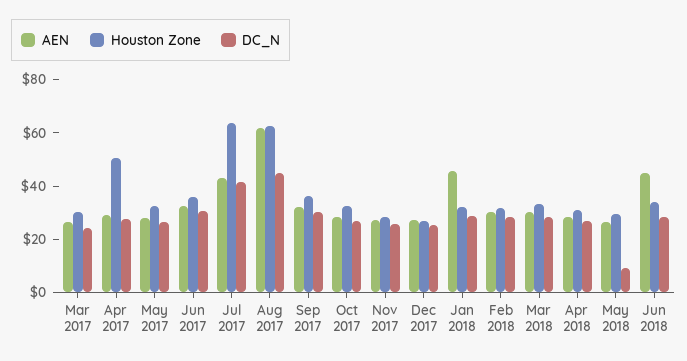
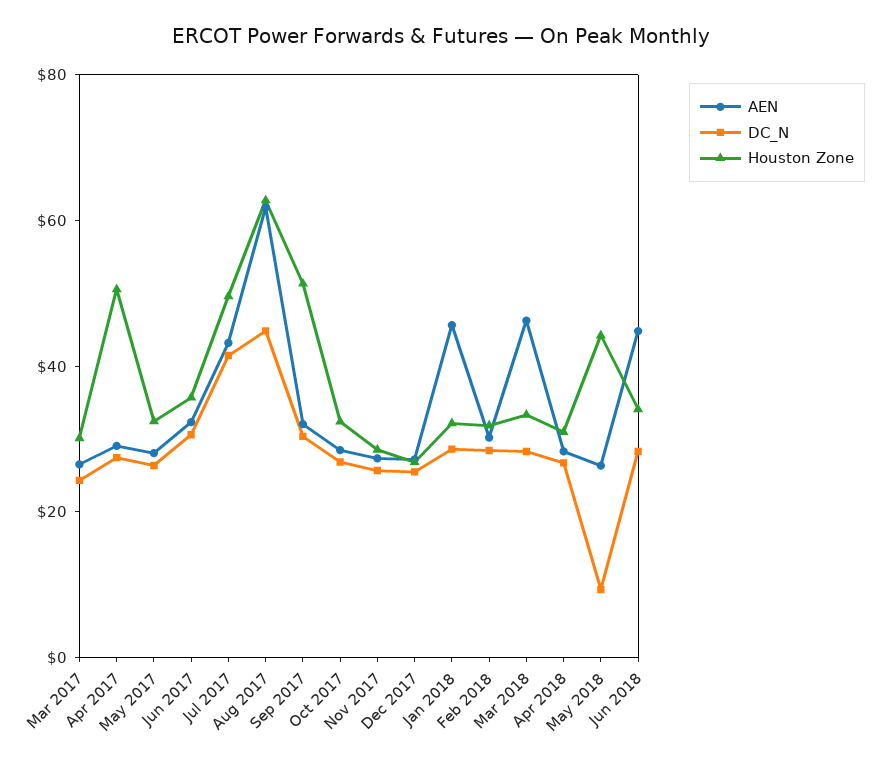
Houston Zone, Jul 2017: 65 -> 50
Houston Zone, Sep 2017: 35 -> 50
AEN, Mar 2018: 30 -> 45
Houston Zone, May 2018: 30 -> 45

